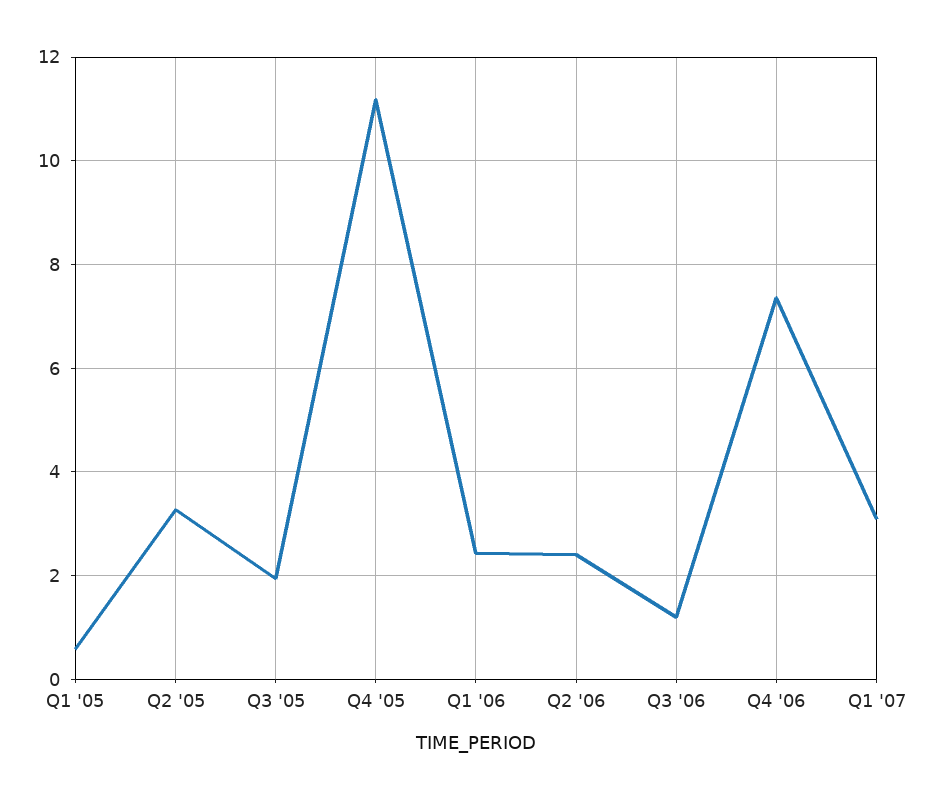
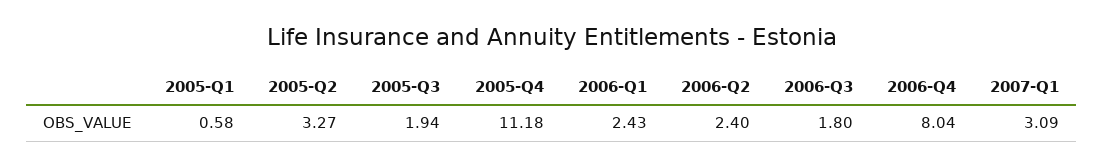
Q3 '06: 1.2 -> 1.8
Q4 '06: 7.4 -> 8.04

